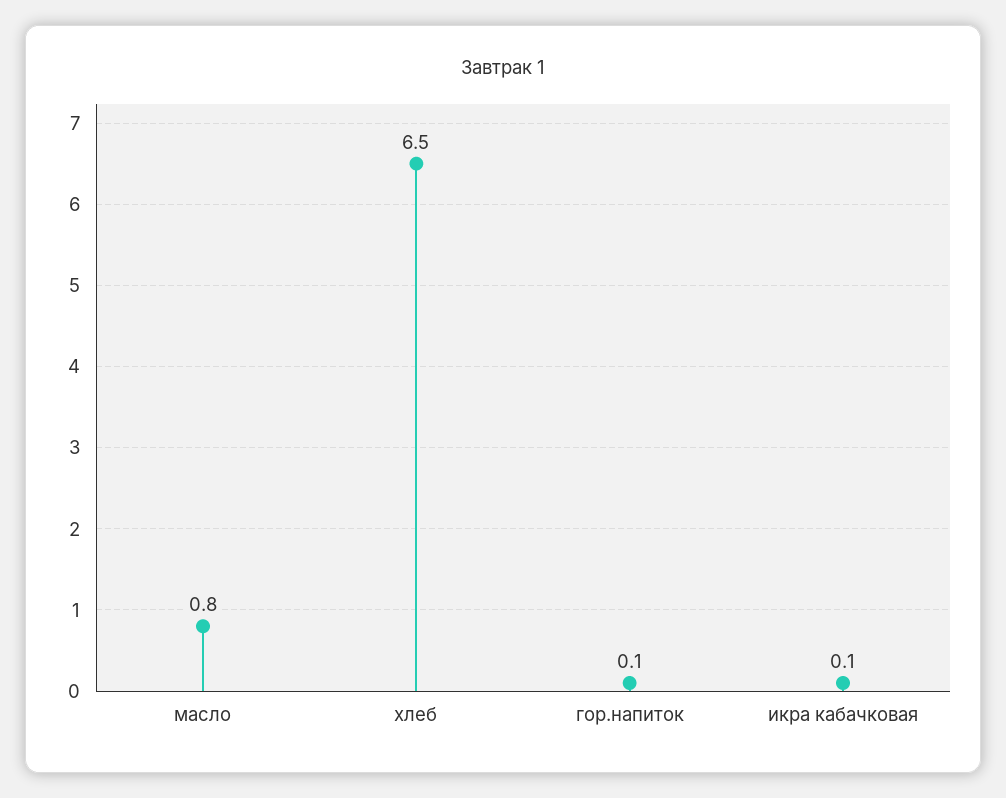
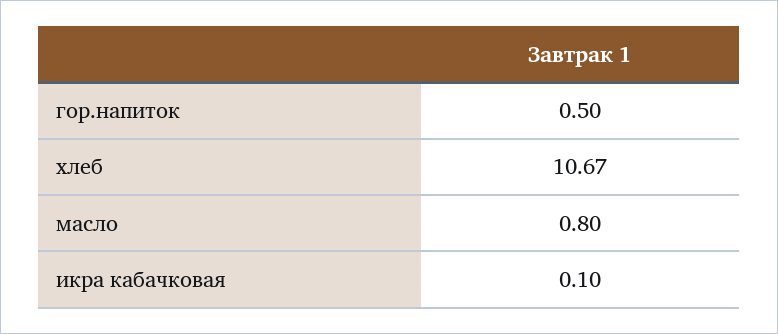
хлеб: 6.5 -> 10.67
гор.напиток: 0.1 -> 0.5

